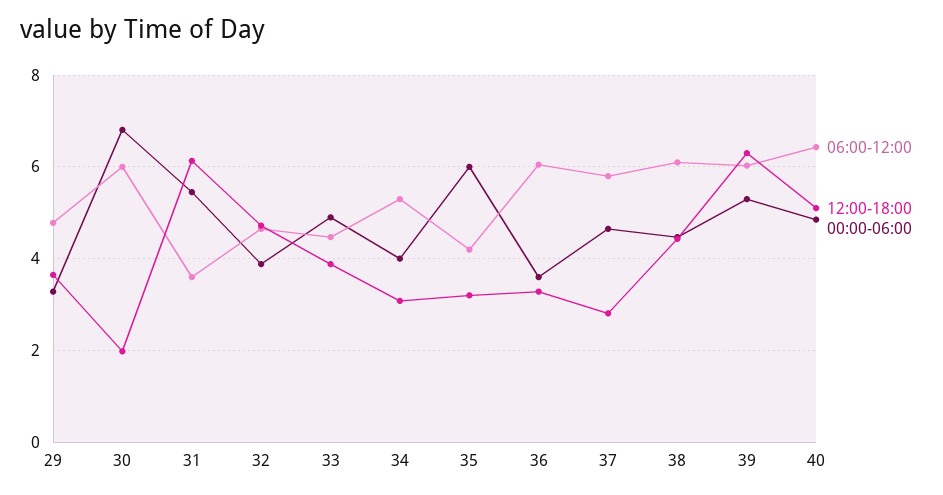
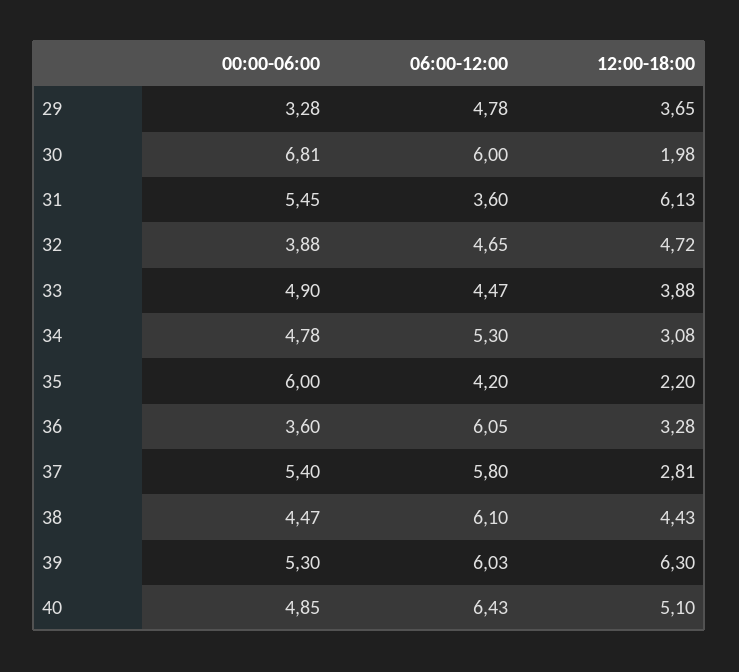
00:00-06:00, 34: 4 -> 4.78
12:00-18:00, 35: 3.2 -> 2.2
00:00-06:00, 37: 4.6 -> 5.4

